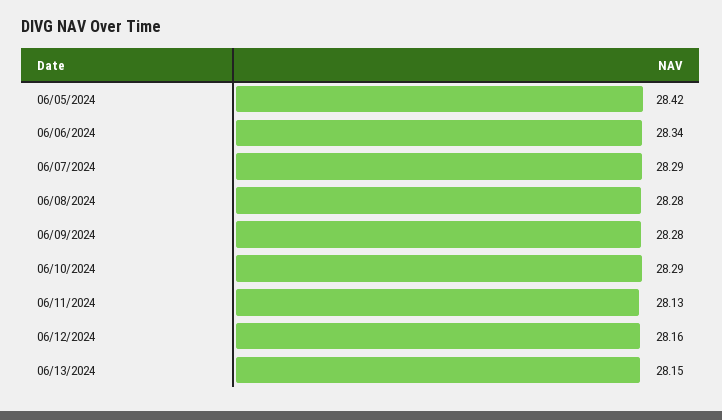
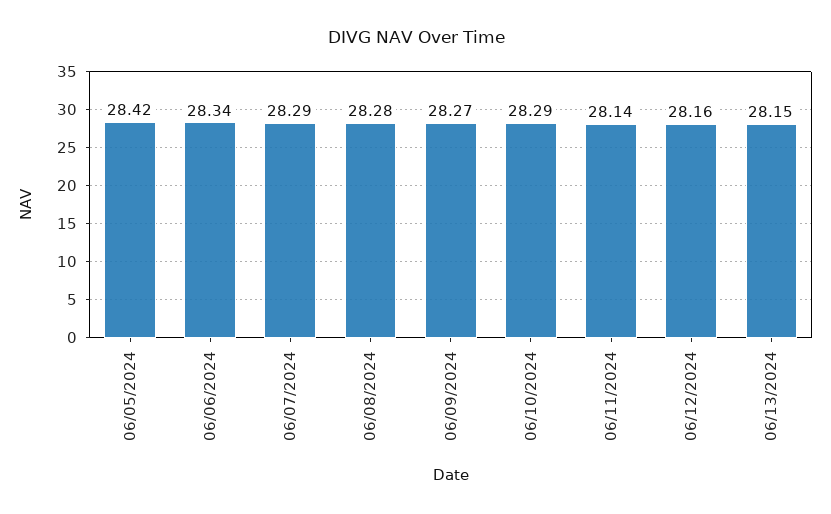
06/09/2024: 28.28 -> 28.27
06/11/2024: 28.13 -> 28.14

